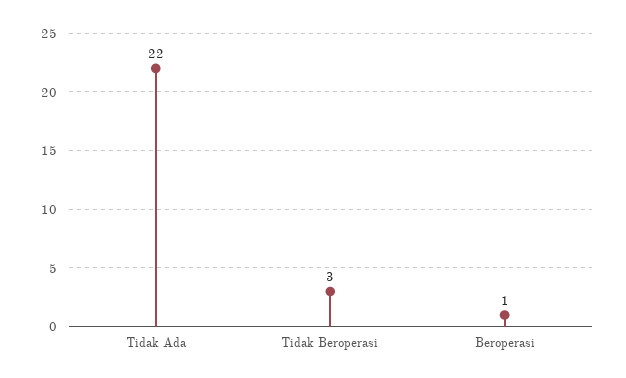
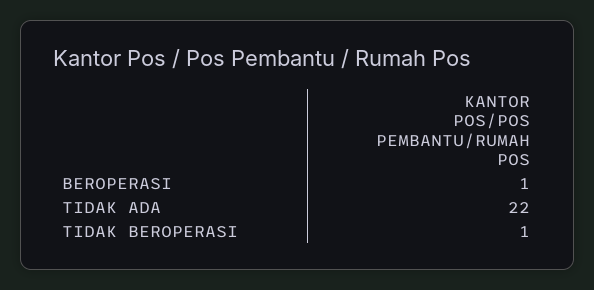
Tidak Beroperasi: 3 -> 1

